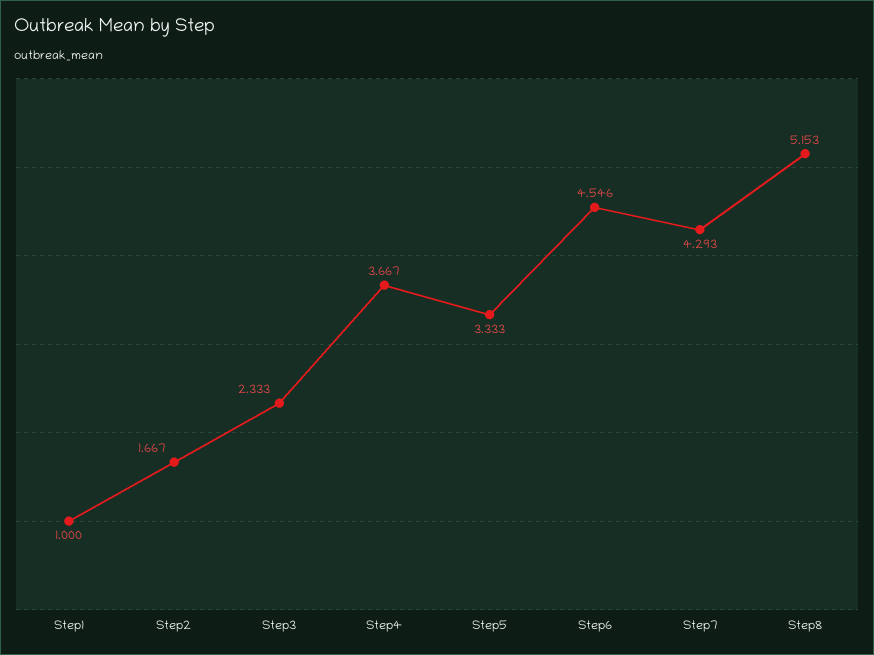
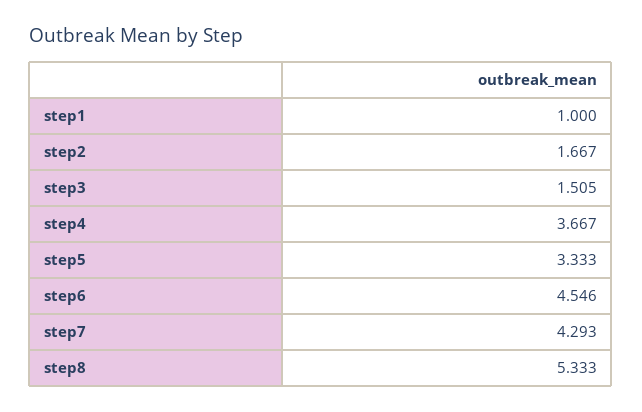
Step3: 2.333 -> 1.505
Step8: 5.153 -> 5.333

